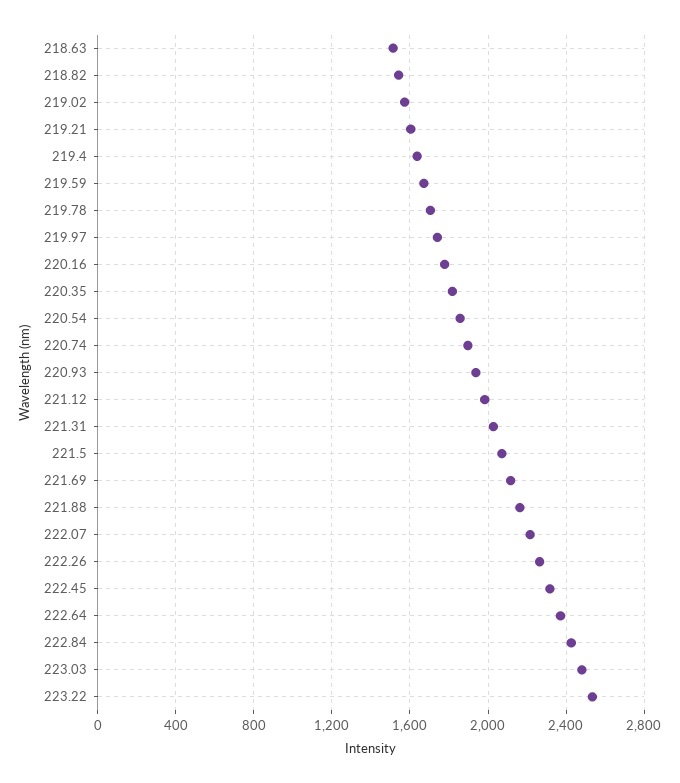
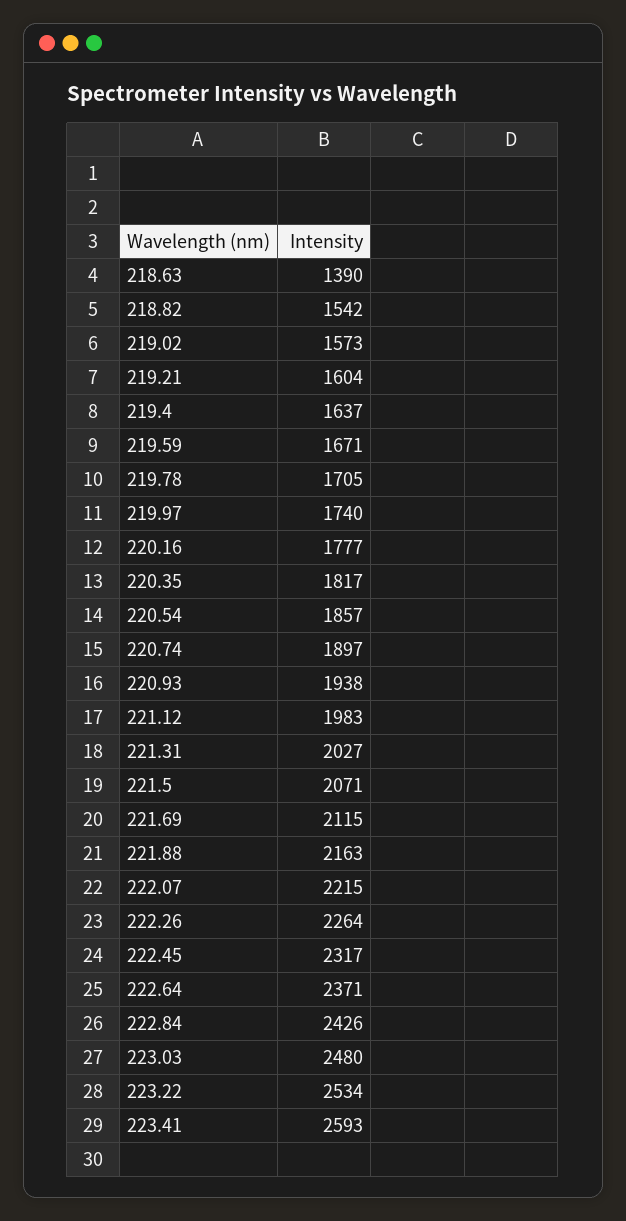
218.63: 1500 -> 1390
223.41: none -> 2593

